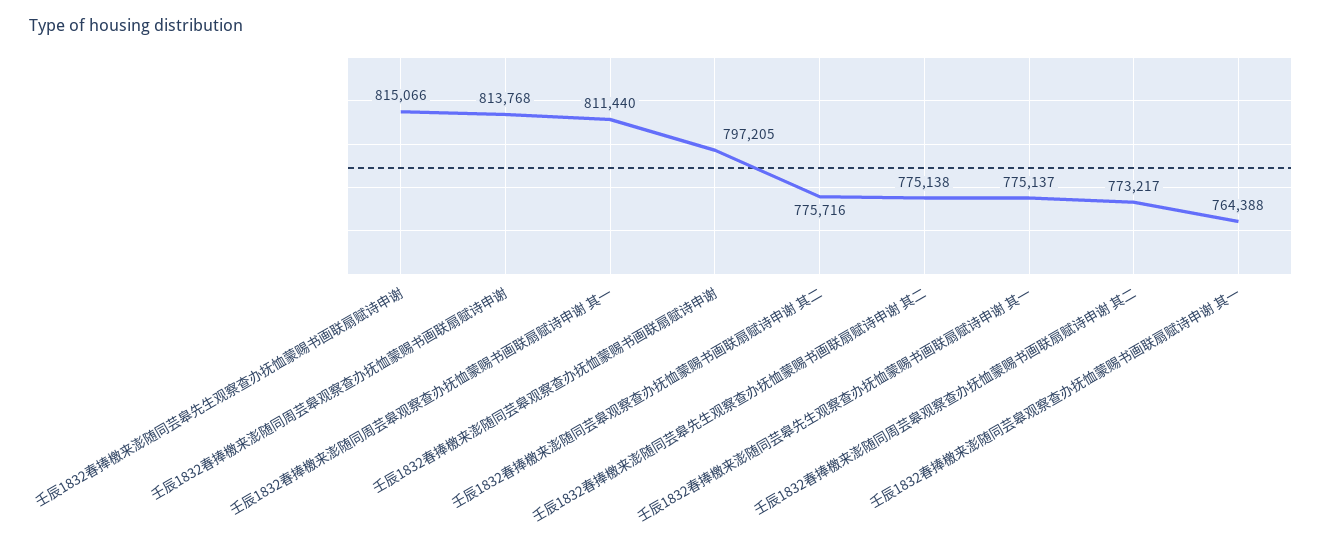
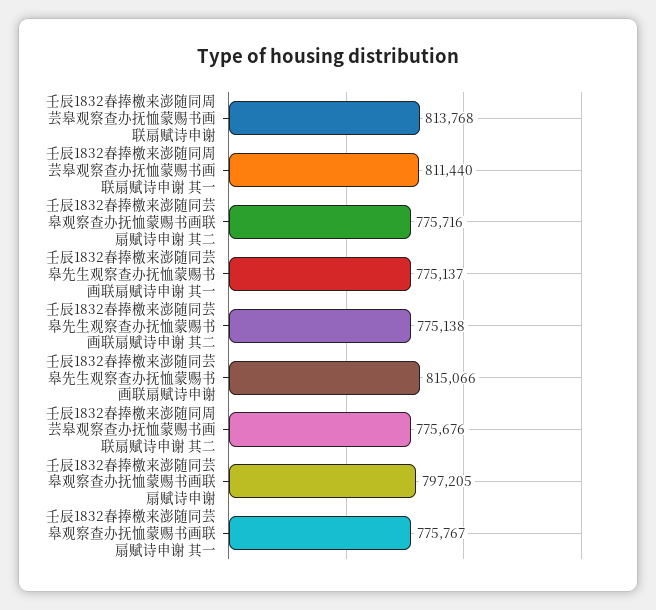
壬辰1832春捧檄来澎随同周芸皋观察查办抚恤蒙赐书画联扇赋诗申谢 其二: 773217 -> 775676
壬辰1832春捧檄来澎随同芸皋观察查办抚恤蒙赐书画联扇赋诗申谢 其一: 764388 -> 775767

